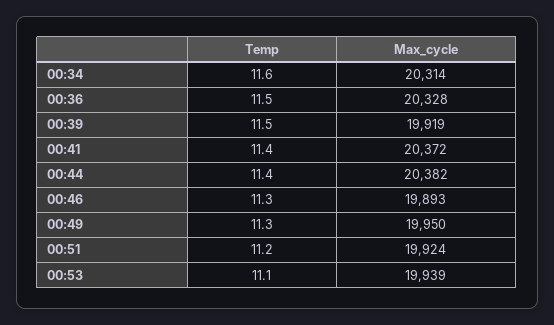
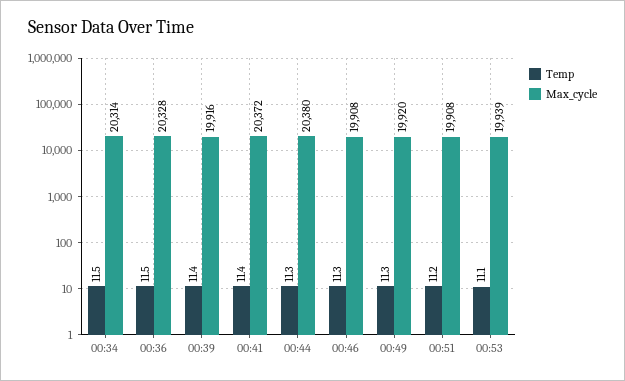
Temp, 00:34: 11.6 -> 11.5
Temp, 00:39: 11.5 -> 11.4
Max_cycle, 00:39: 19919 -> 19916
Temp, 00:44: 11.4 -> 11.3
Max_cycle, 00:44: 20382 -> 20380
Max_cycle, 00:46: 19893 -> 19908
Max_cycle, 00:49: 19950 -> 19920
Max_cycle, 00:51: 19924 -> 19908

